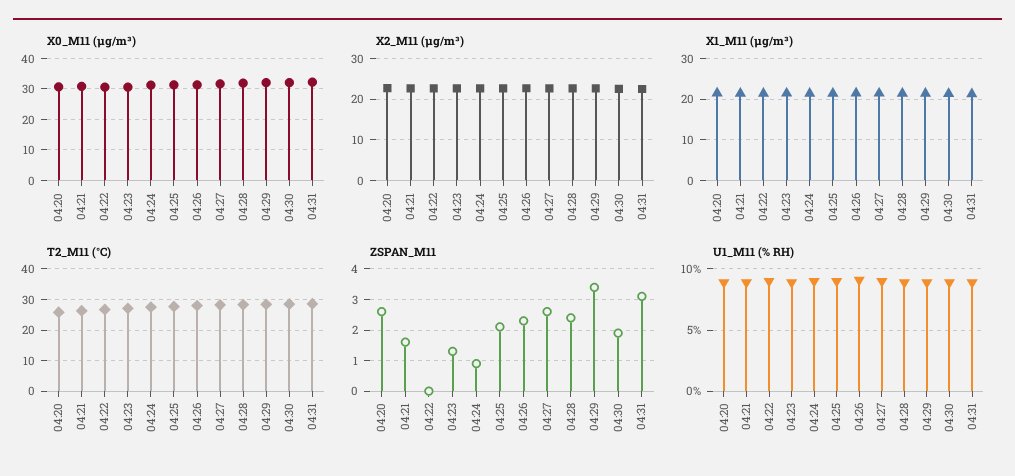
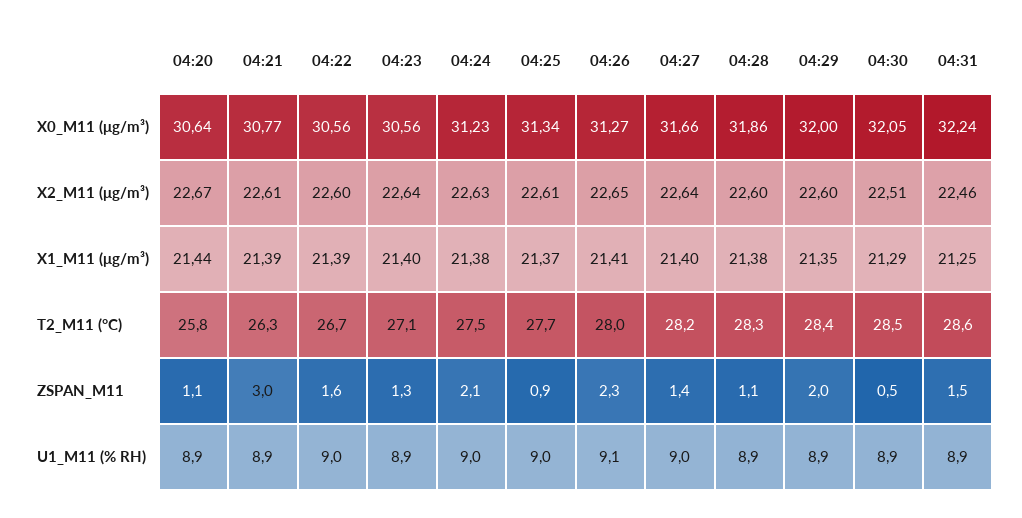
ZSPAN_M11, 04:20: 2.5 -> 1.1
ZSPAN_M11, 04:21: 1.5 -> 3
ZSPAN_M11, 04:22: 0 -> 1.6
ZSPAN_M11, 04:24: 1 -> 2.1
ZSPAN_M11, 04:25: 2 -> 0.9
ZSPAN_M11, 04:27: 2.5 -> 1.4
ZSPAN_M11, 04:28: 2.5 -> 1.1
ZSPAN_M11, 04:29: 3.5 -> 2
ZSPAN_M11, 04:30: 2 -> 0.5
ZSPAN_M11, 04:31: 3 -> 1.5

